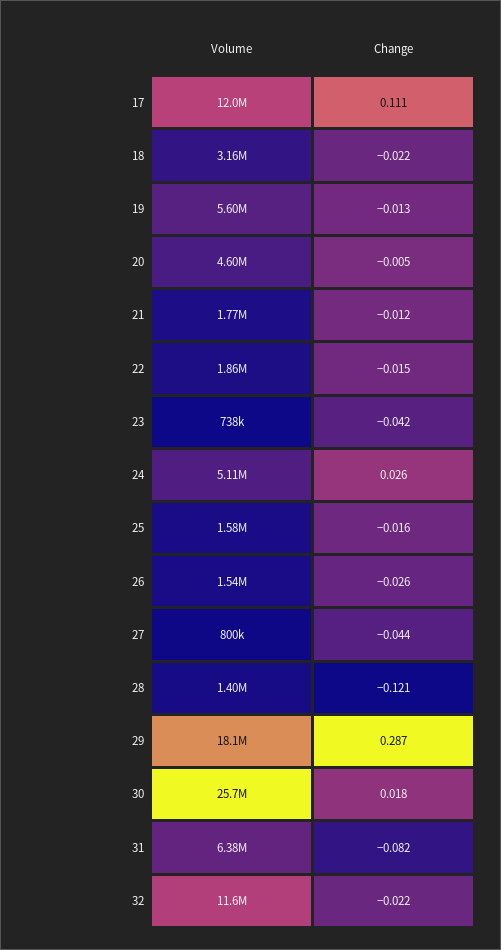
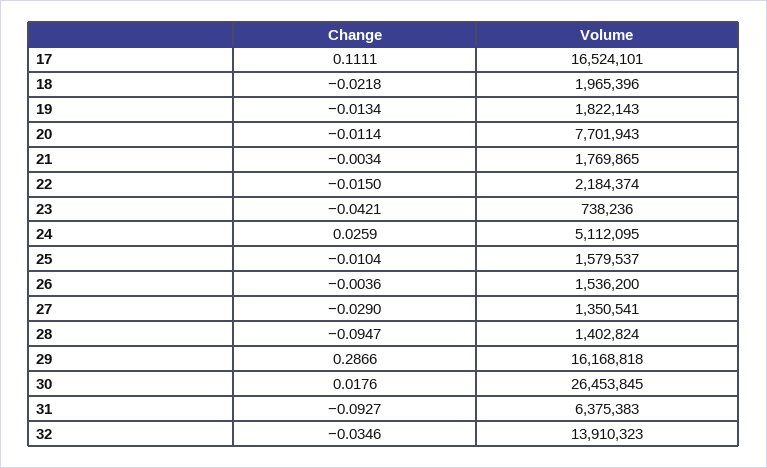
Volume, 17: 12000000 -> 16524101
Volume, 18: 3160000 -> 1965396
Volume, 19: 5600000 -> 1822143
Volume, 20: 4600000 -> 7701943
Change, 20: -0.005 -> -0.0114
Change, 21: -0.012 -> -0.0034
Volume, 22: 1860000 -> 2184374
Change, 25: -0.016 -> -0.0104
Change, 26: -0.026 -> -0.0036
Volume, 27: 800000 -> 1350541
Change, 27: -0.044 -> -0.029
Change, 28: -0.121 -> -0.0947
Volume, 29: 18100000 -> 16168818
Volume, 30: 25700000 -> 26453845
Change, 31: -0.082 -> -0.0927
Volume, 32: 11600000 -> 13910323
Change, 32: -0.022 -> -0.0346

